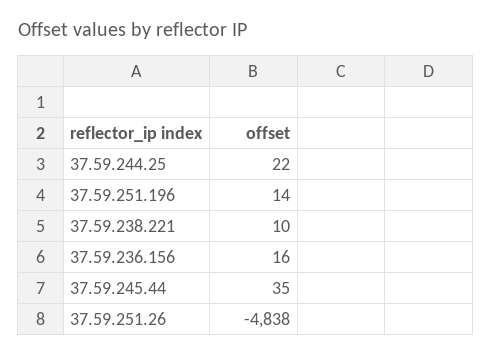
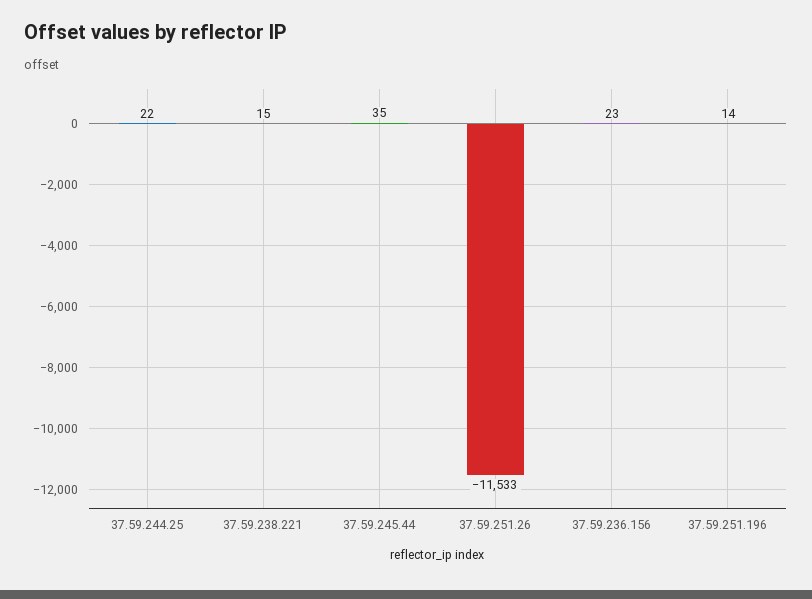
37.59.238.221: 10 -> 15
37.59.236.156: 16 -> 23
37.59.251.26: -4838 -> -11533

